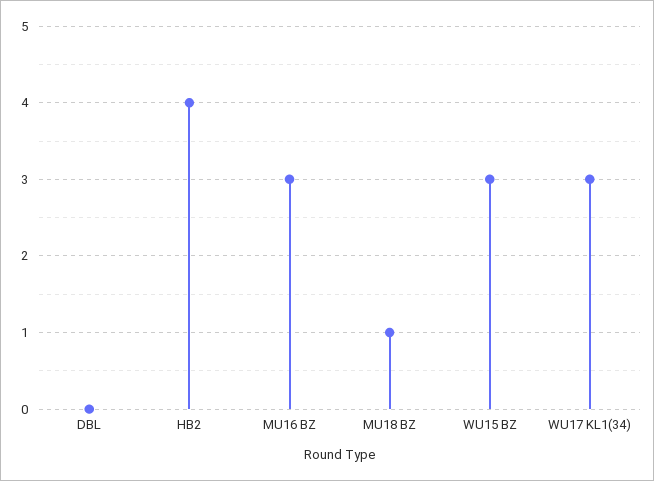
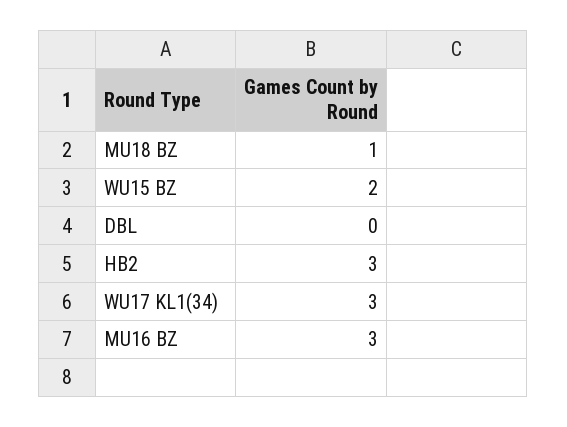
HB2: 4 -> 3
WU15 BZ: 3 -> 2

